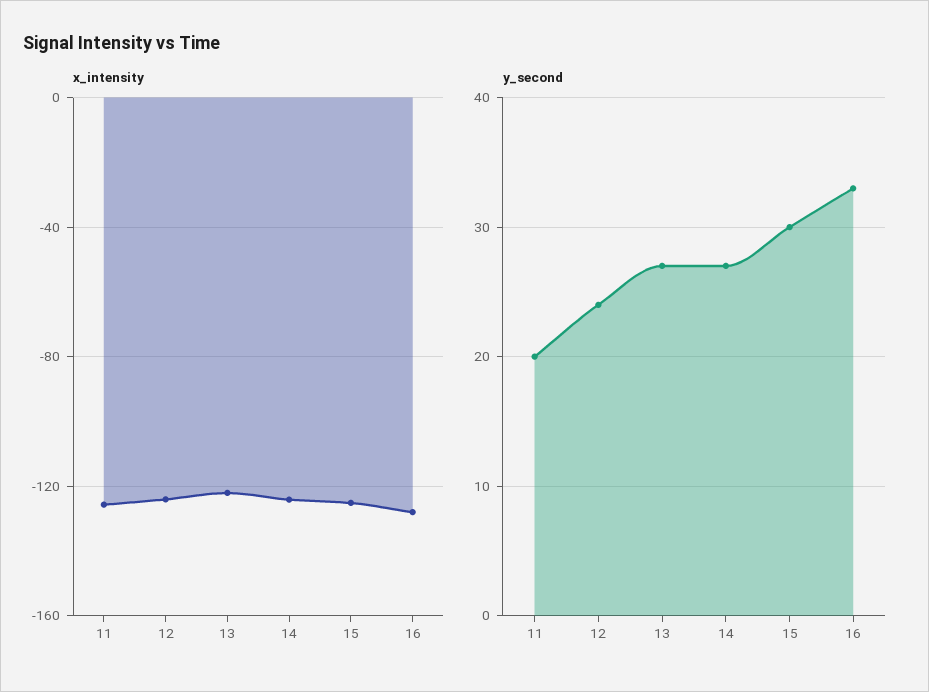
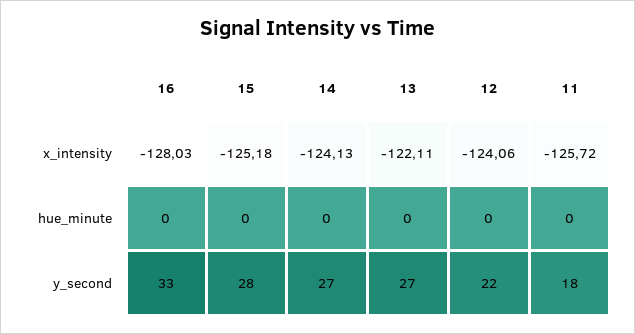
y_second, 11: 20 -> 18
y_second, 12: 24 -> 22
y_second, 15: 30 -> 28
hue_minute, 16: none -> 0
hue_minute, 15: none -> 0
hue_minute, 14: none -> 0
hue_minute, 13: none -> 0
hue_minute, 12: none -> 0
hue_minute, 11: none -> 0

